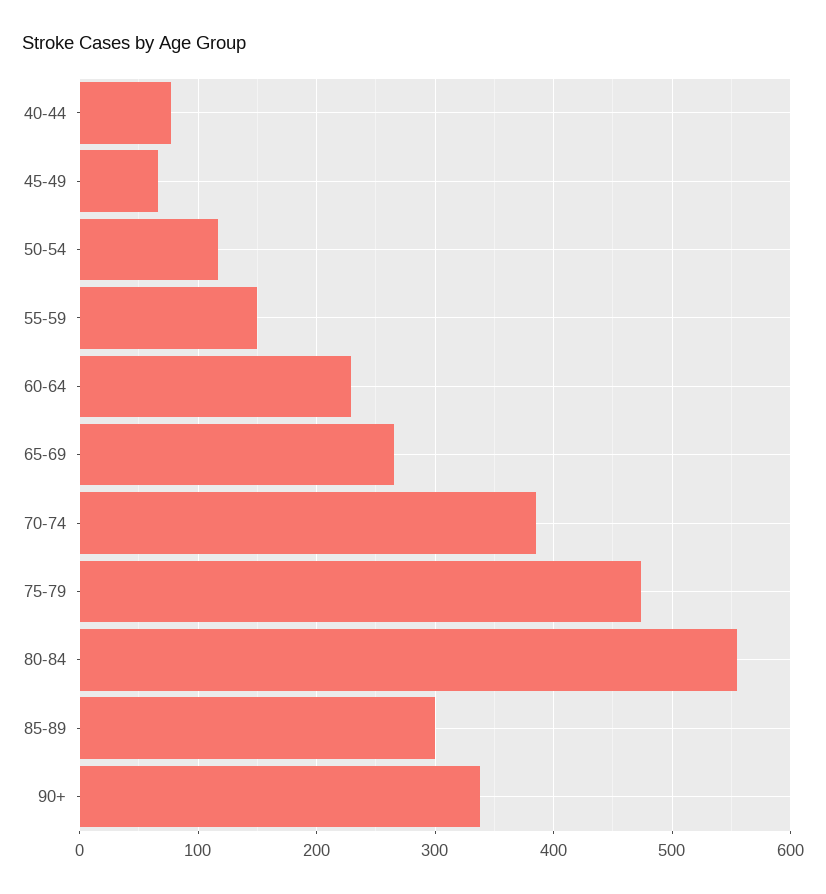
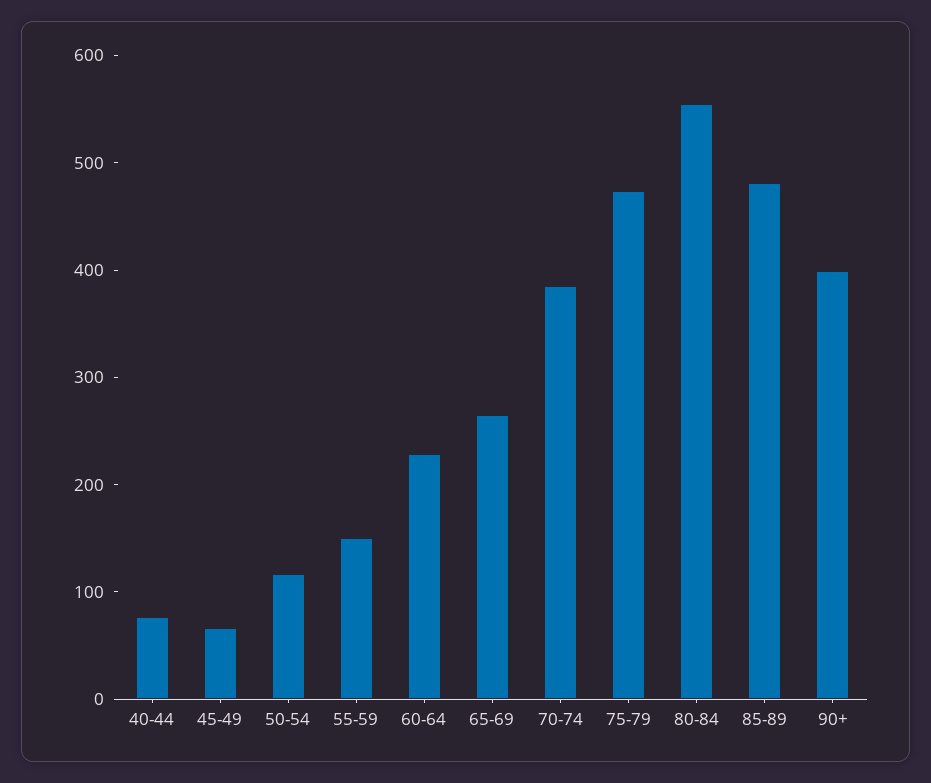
85-89: 300 -> 480
90+: 340 -> 400

